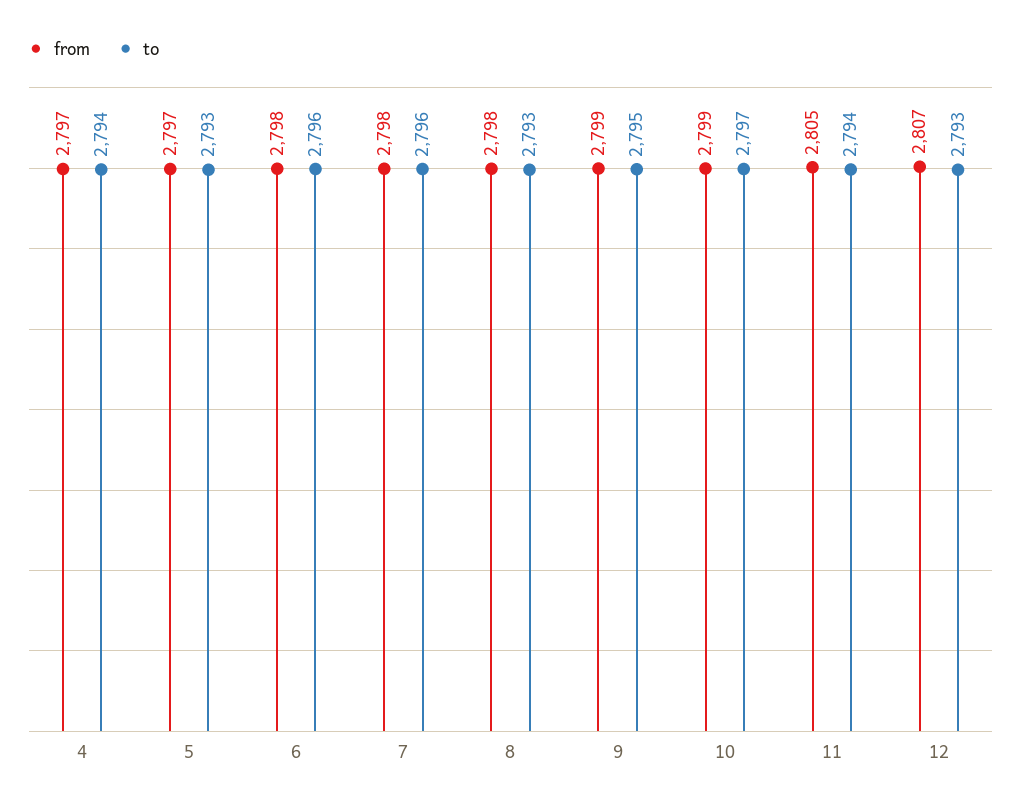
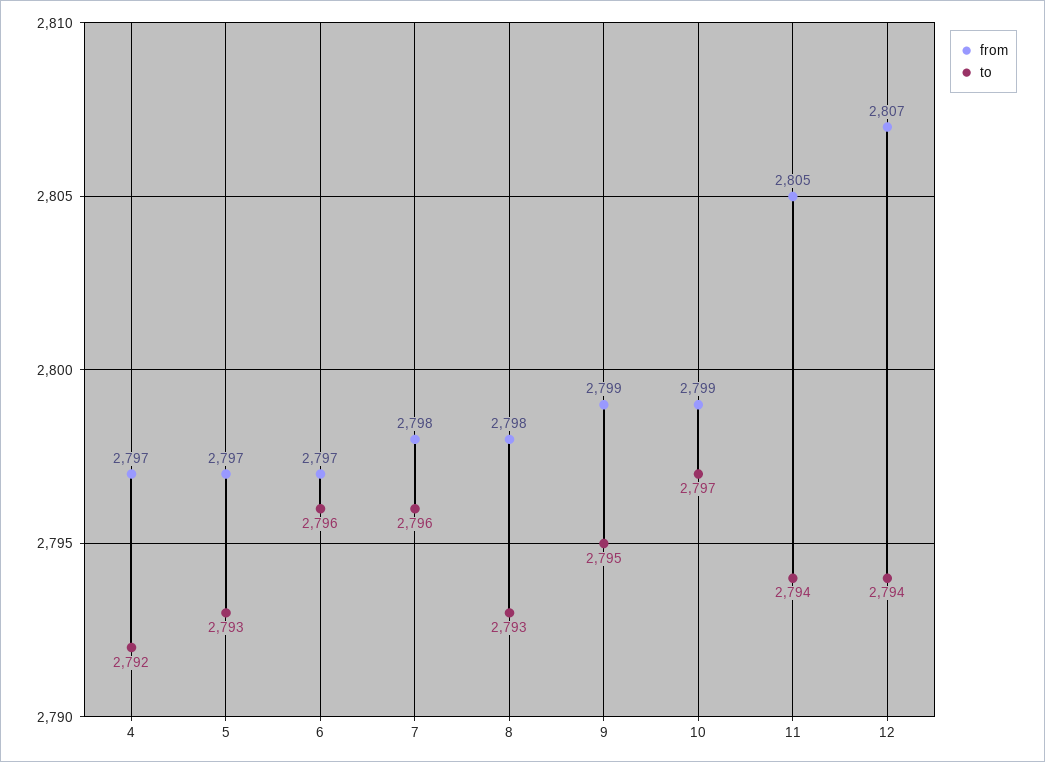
to, 4: 2794 -> 2792
from, 6: 2798 -> 2797
to, 12: 2793 -> 2794

